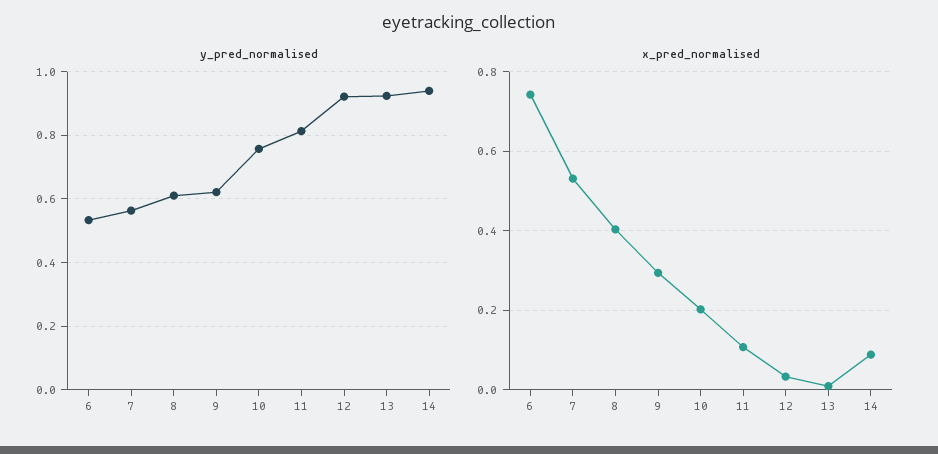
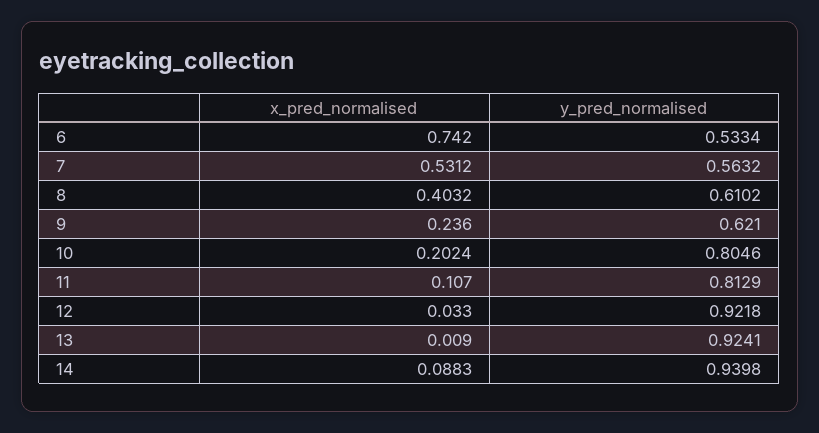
y_pred_normalised, 10: 0.76 -> 0.8046
x_pred_normalised, 9: 0.3 -> 0.236

